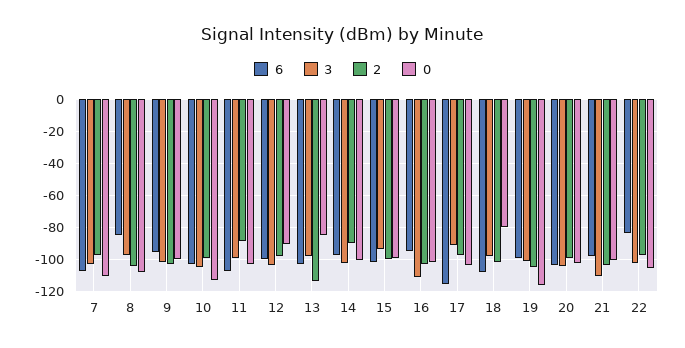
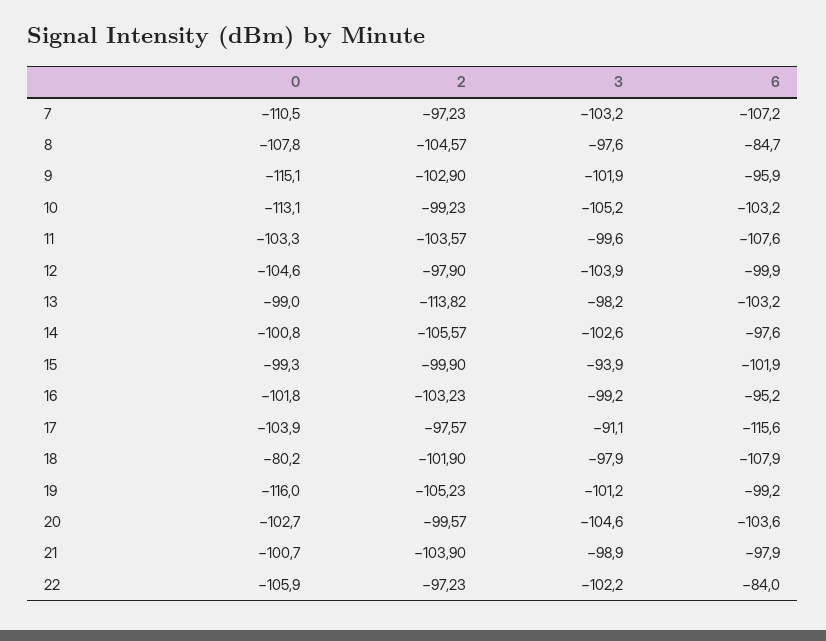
0, 9: -100 -> -115.1
2, 11: -90 -> -103.57
0, 12: -90 -> -104.6
0, 13: -85 -> -99
2, 14: -90 -> -105.57
3, 16: -110 -> -99.2
3, 21: -110 -> -98.9

